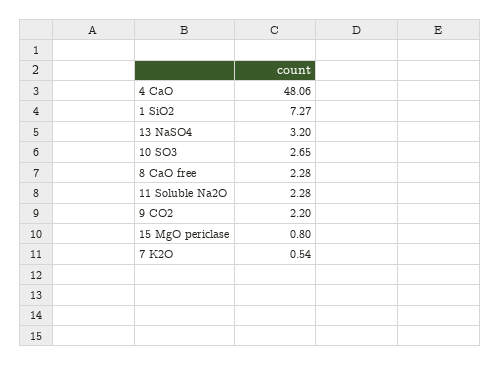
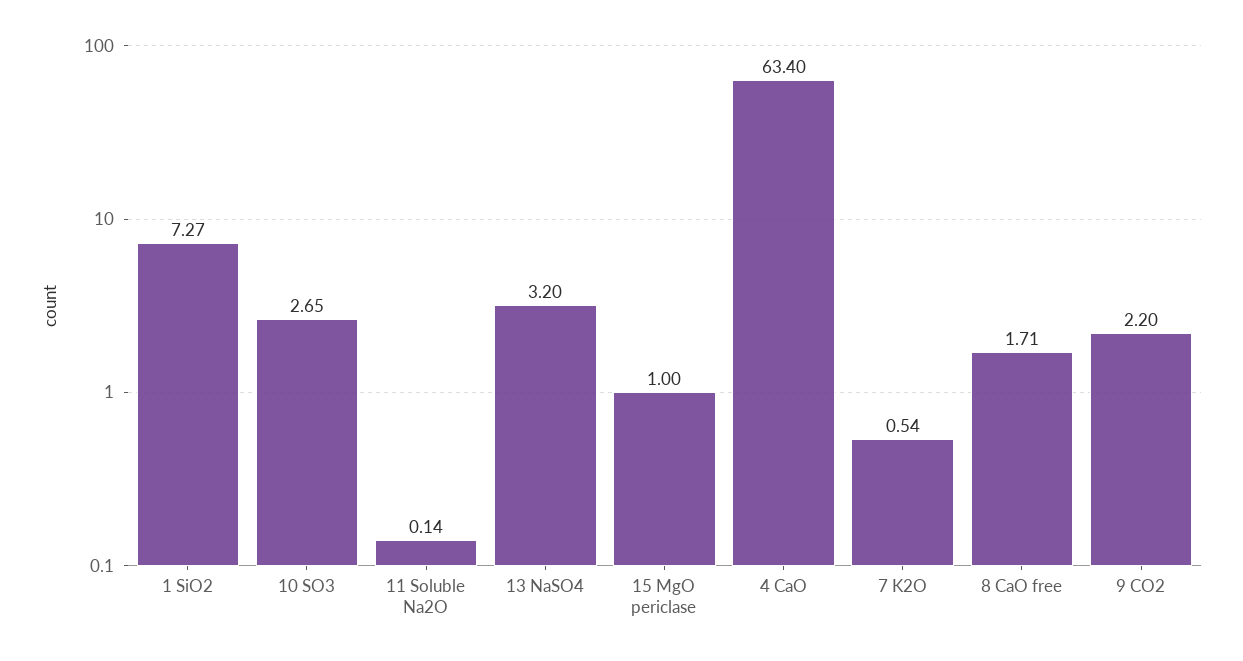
4 CaO: 48.06 -> 63.4
8 CaO free: 2.28 -> 1.71
11 Soluble Na2O: 2.28 -> 0.14
15 MgO periclase: 0.8 -> 1

